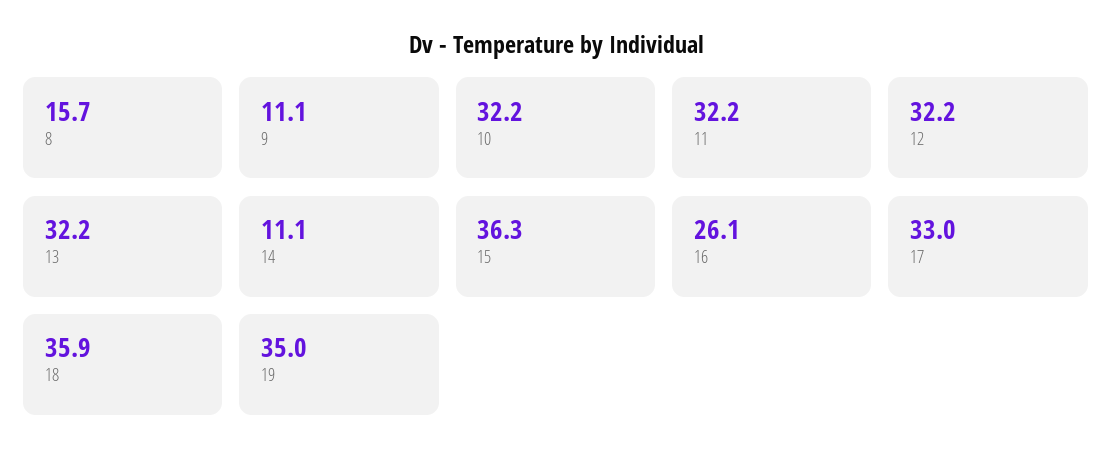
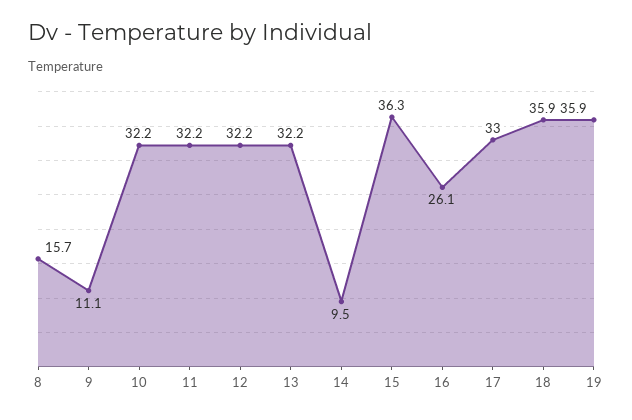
14: 11.1 -> 9.5
19: 35 -> 35.9

